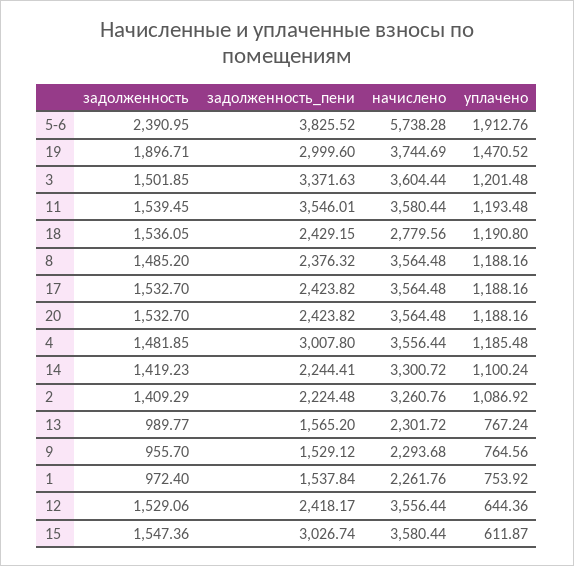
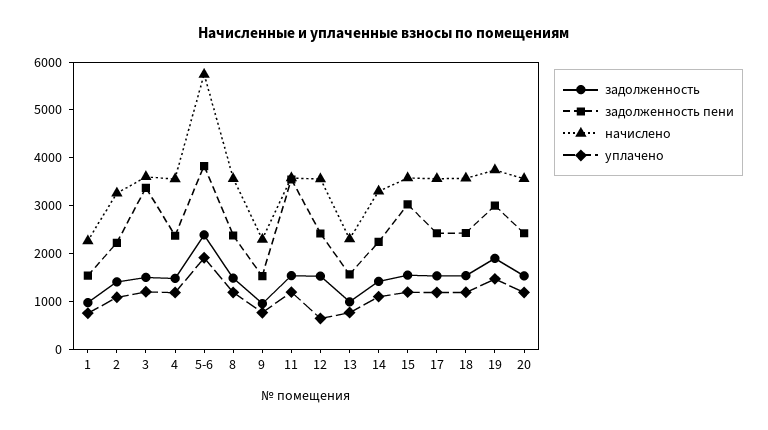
начислено, 18: 2779.56 -> 3600
задолженность_пени, 4: 3007.8 -> 2400
уплачено, 15: 611.87 -> 1200

